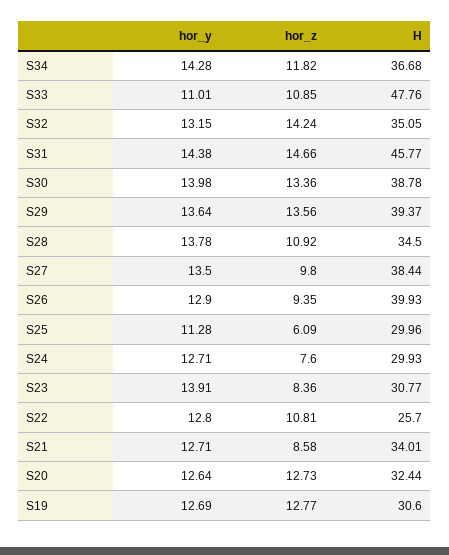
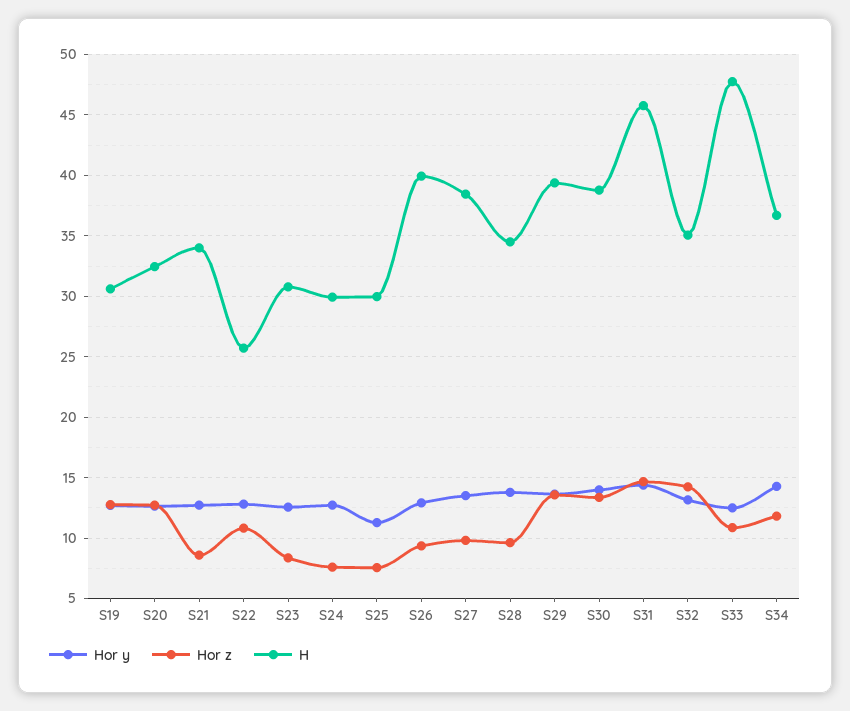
hor_y, S33: 11.01 -> 12.5
hor_z, S28: 10.92 -> 9.5
hor_z, S25: 6.09 -> 7.5
hor_y, S23: 13.91 -> 12.5

